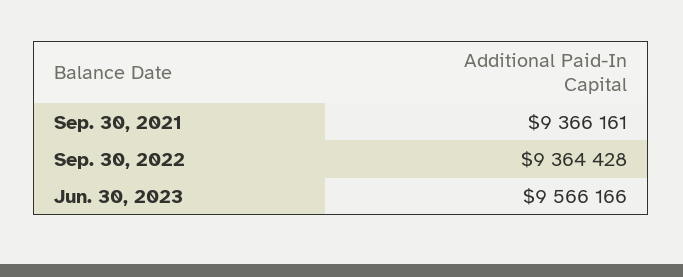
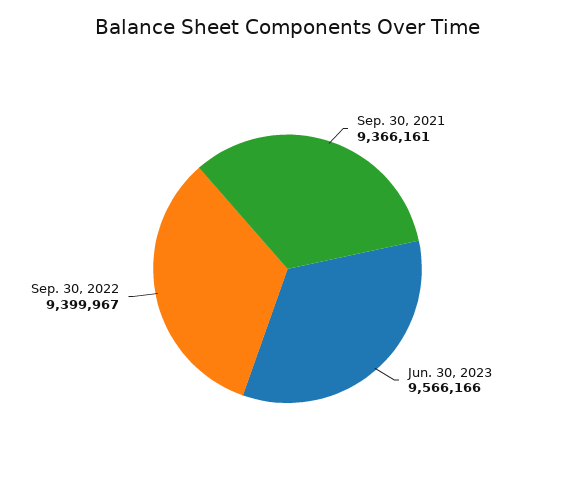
Sep. 30, 2022: 9364428 -> 9399967

